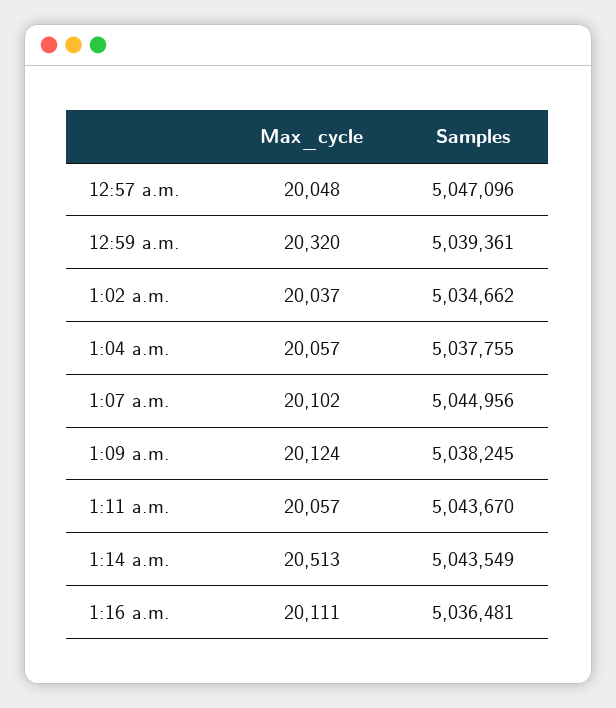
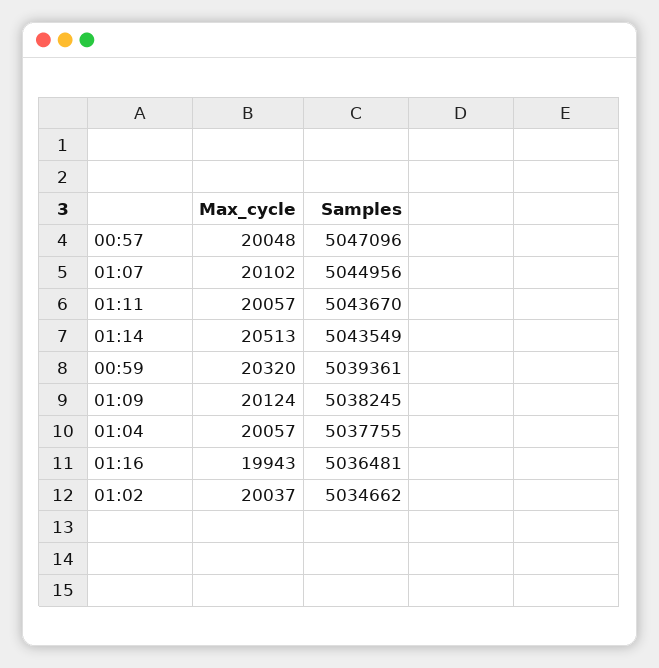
Max_cycle, 1:16 a.m.: 20111 -> 19943

